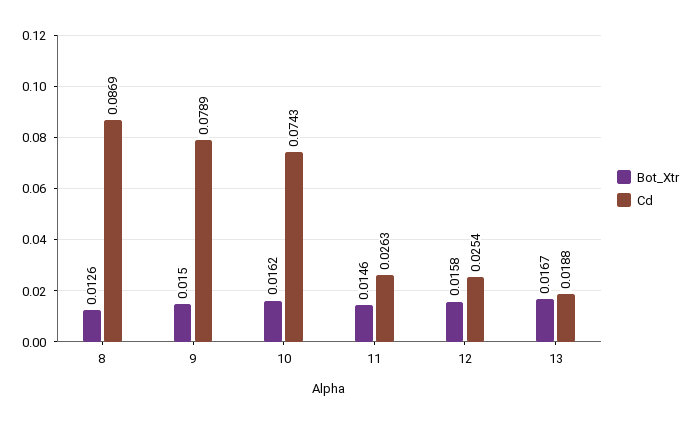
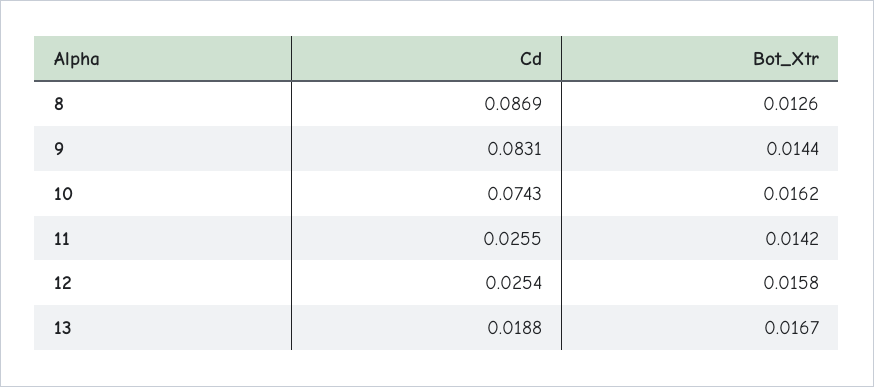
Bot_Xtr, 9: 0.015 -> 0.0144
Cd, 9: 0.0789 -> 0.0831
Bot_Xtr, 11: 0.0146 -> 0.0142
Cd, 11: 0.0263 -> 0.0255

